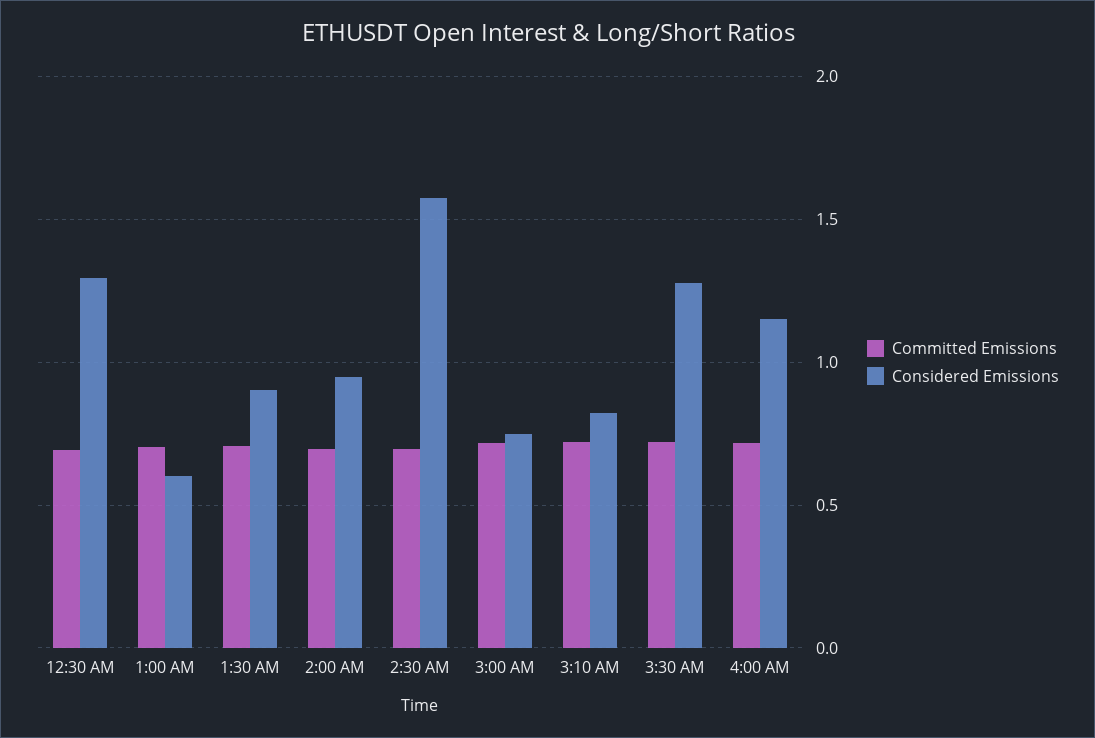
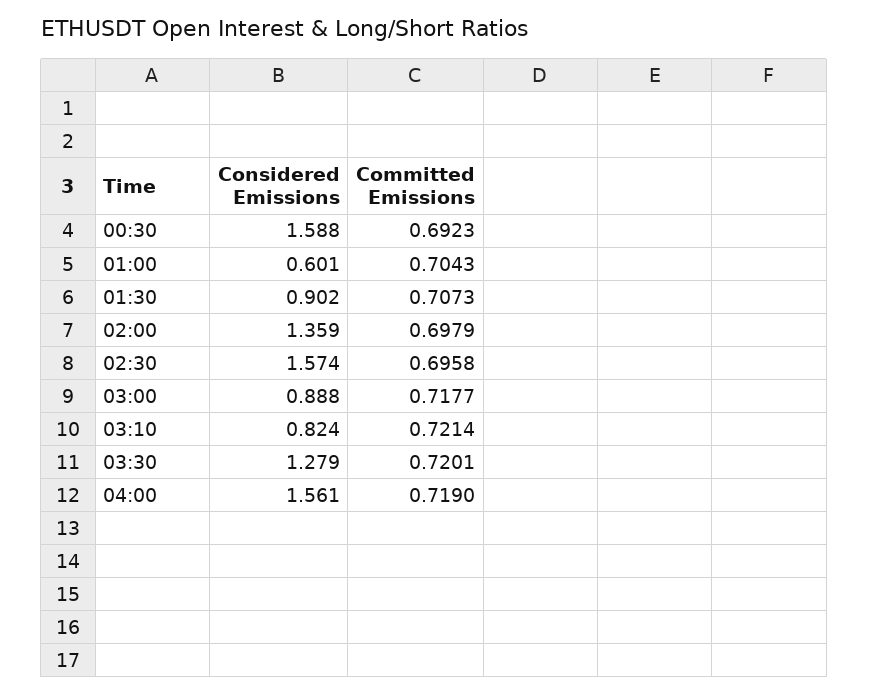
Considered Emissions, 12:30 AM: 1.3 -> 1.588
Considered Emissions, 2:00 AM: 0.95 -> 1.359
Considered Emissions, 3:00 AM: 0.75 -> 0.888
Considered Emissions, 4:00 AM: 1.15 -> 1.561

